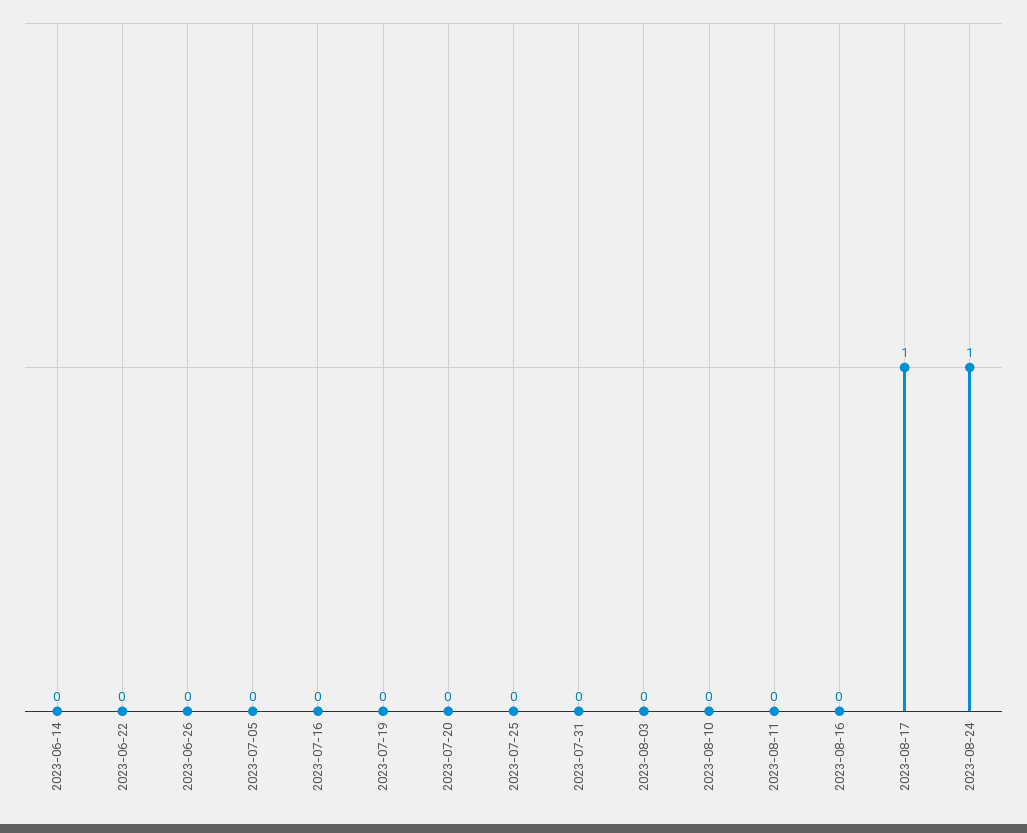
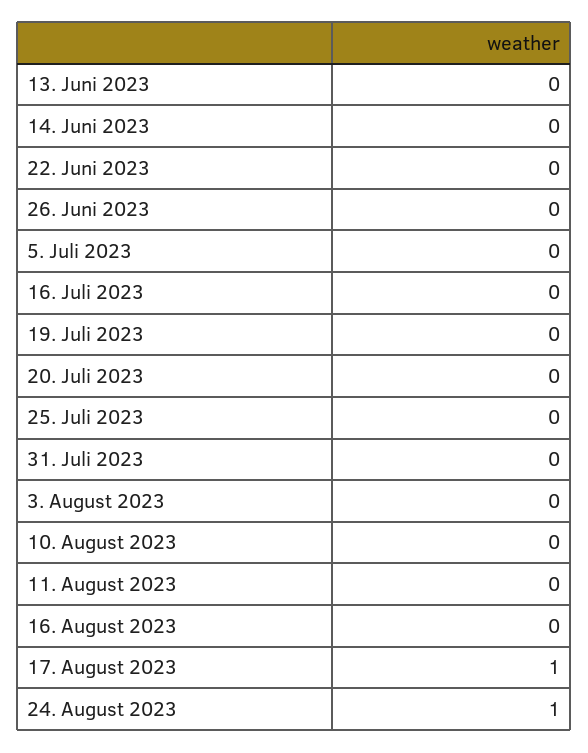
13. Juni 2023: none -> 0

